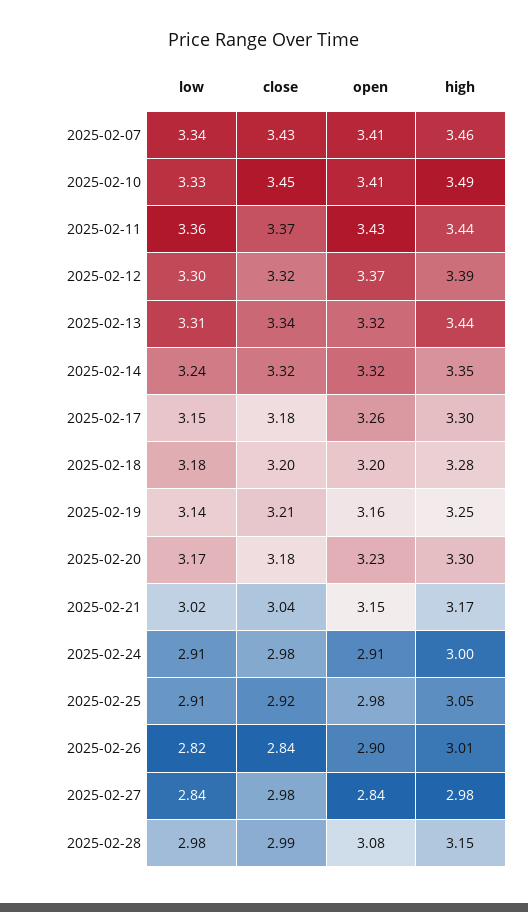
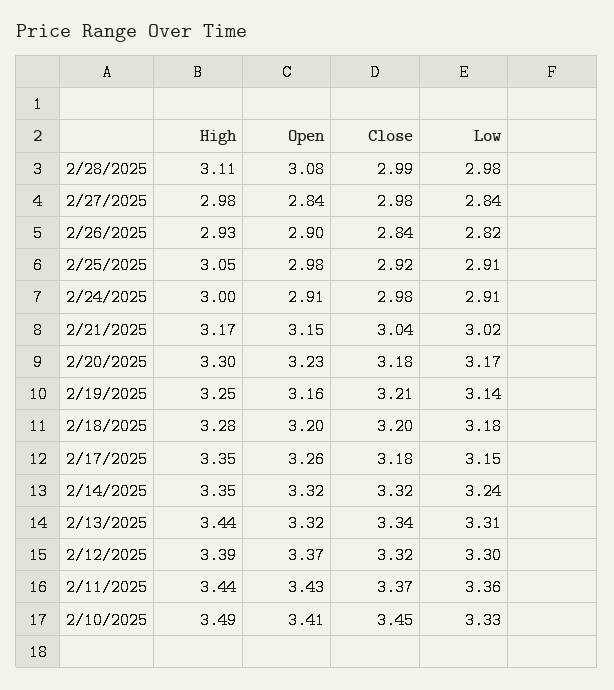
low, 2025-02-07: 3.34 -> none
close, 2025-02-07: 3.43 -> none
open, 2025-02-07: 3.41 -> none
high, 2025-02-07: 3.46 -> none
high, 2025-02-17: 3.3 -> 3.35
high, 2025-02-26: 3.01 -> 2.93
high, 2025-02-28: 3.15 -> 3.11

